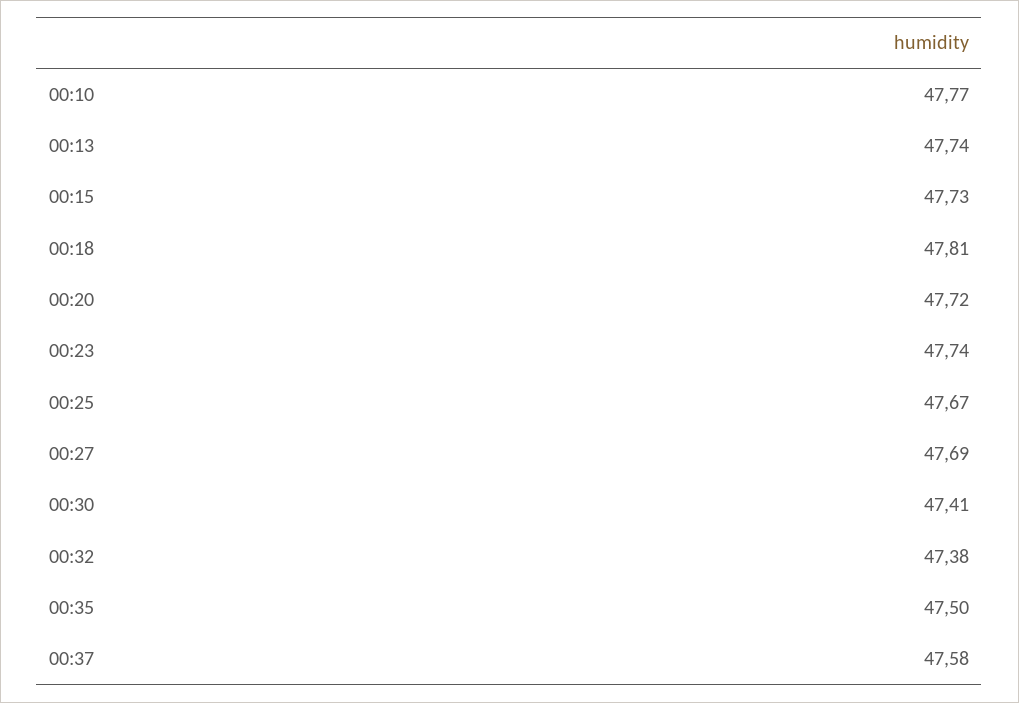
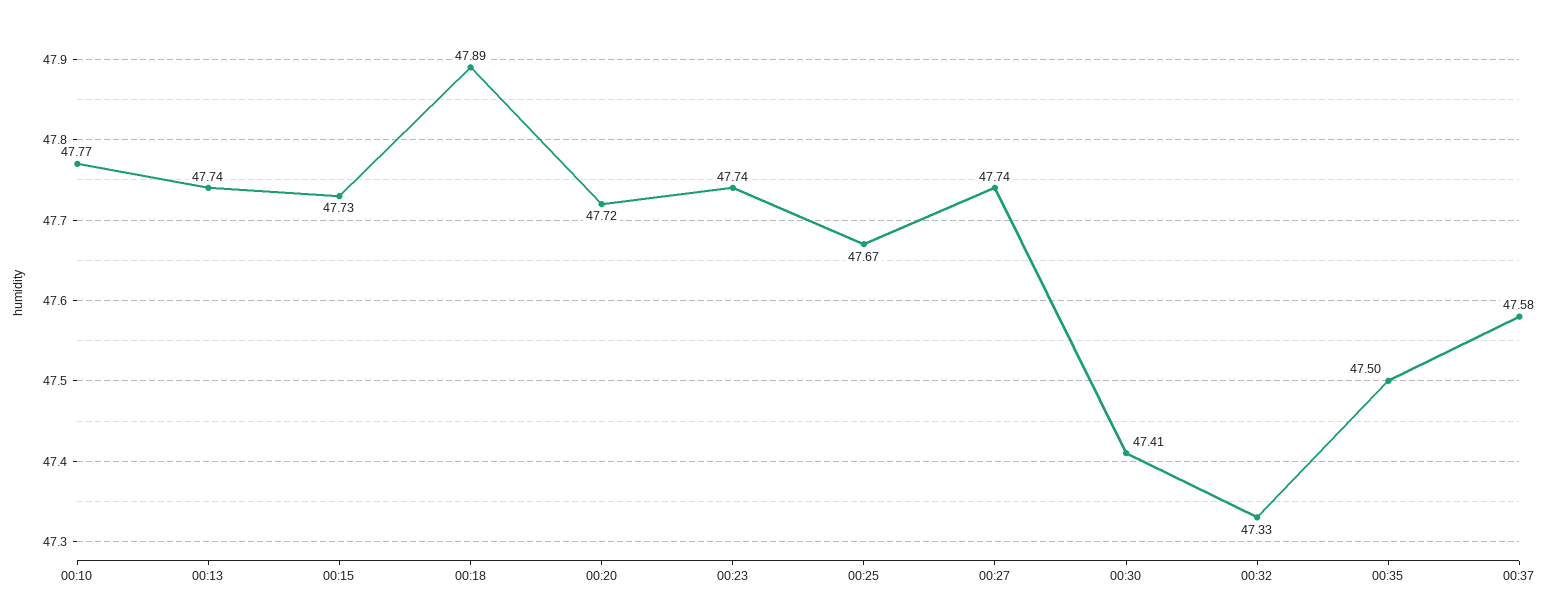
00:18: 47.81 -> 47.89
00:27: 47.69 -> 47.74
00:32: 47.38 -> 47.33

